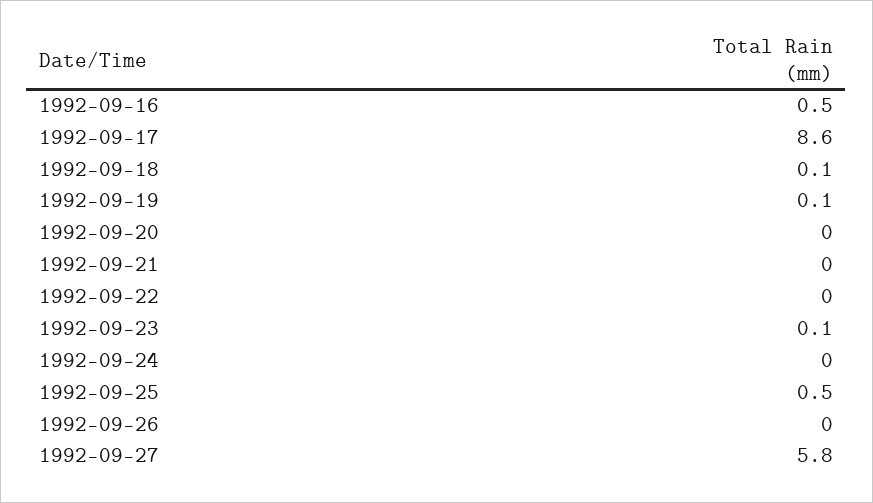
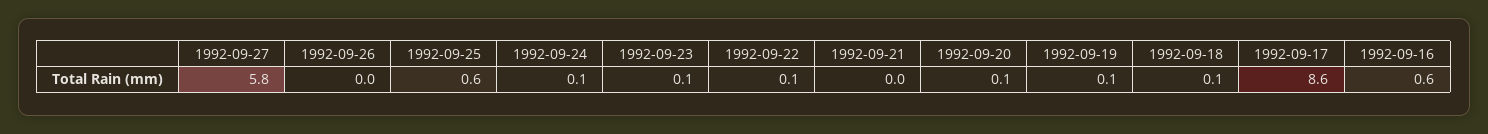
1992-09-16: 0.5 -> 0.6
1992-09-20: 0 -> 0.1
1992-09-22: 0 -> 0.1
1992-09-24: 0 -> 0.1
1992-09-25: 0.5 -> 0.6

